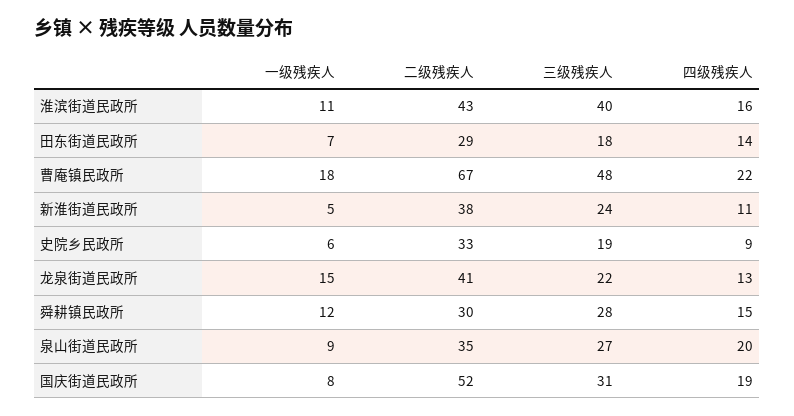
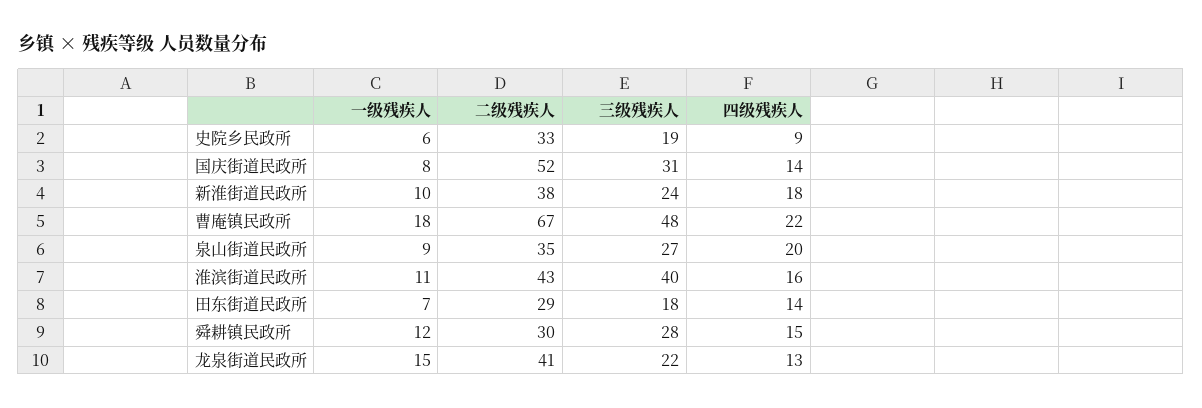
一级残疾人, 新淮街道民政所: 5 -> 10
四级残疾人, 新淮街道民政所: 11 -> 18
四级残疾人, 国庆街道民政所: 19 -> 14

